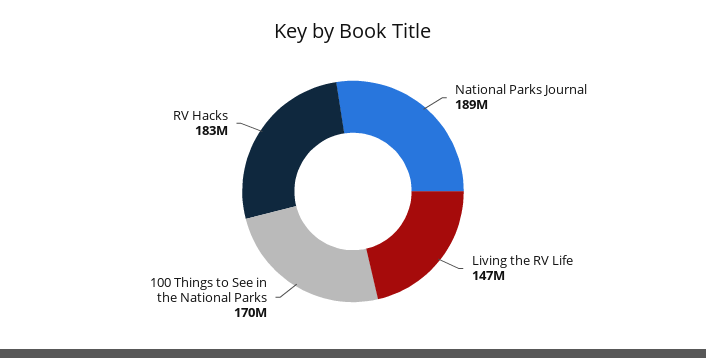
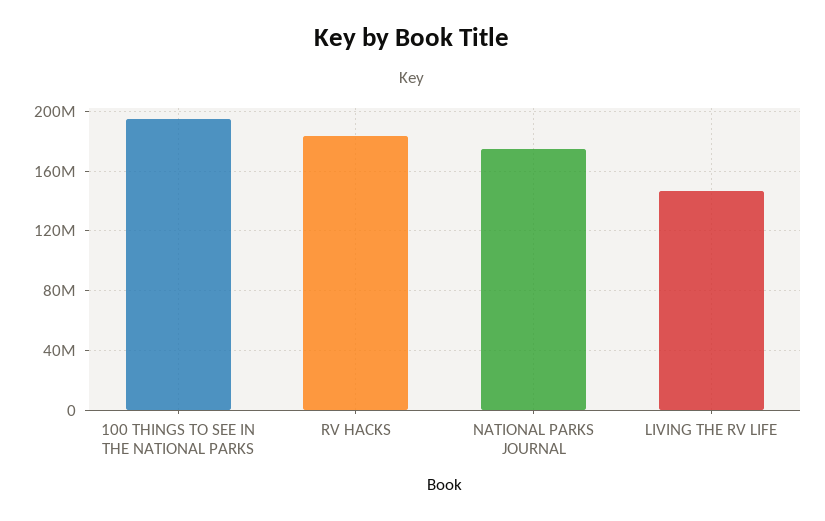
National Parks Journal: 189000000 -> 175000000
100 Things to See in the National Parks: 170000000 -> 195000000

